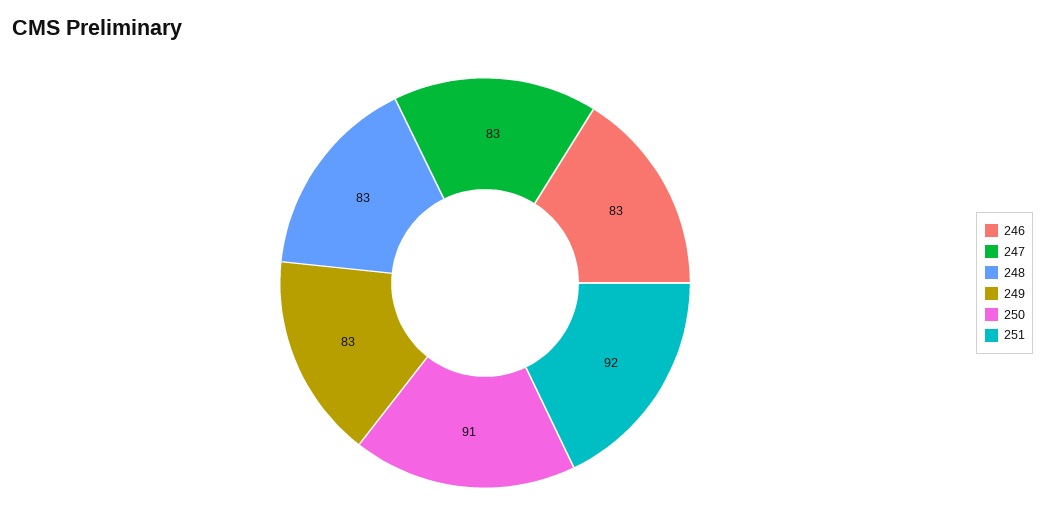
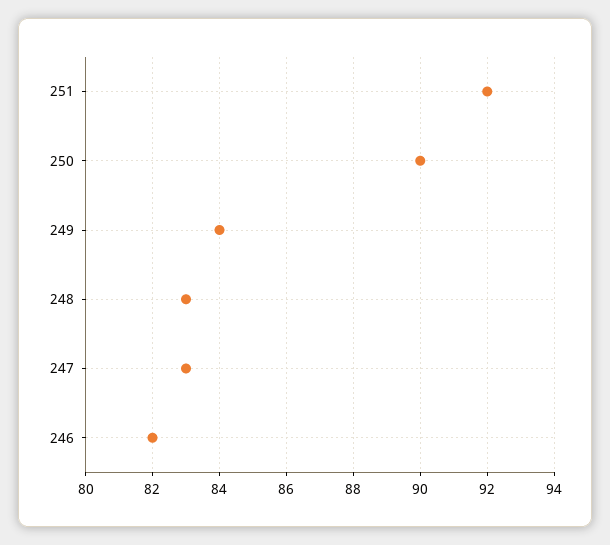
246: 83 -> 82
249: 83 -> 84
250: 91 -> 90

